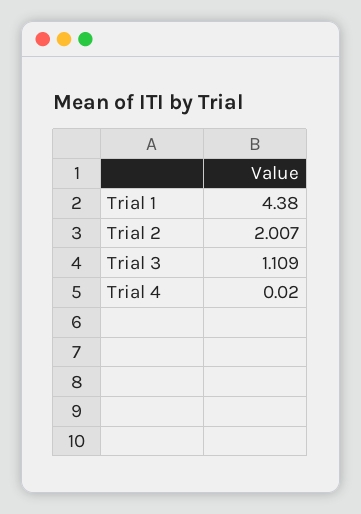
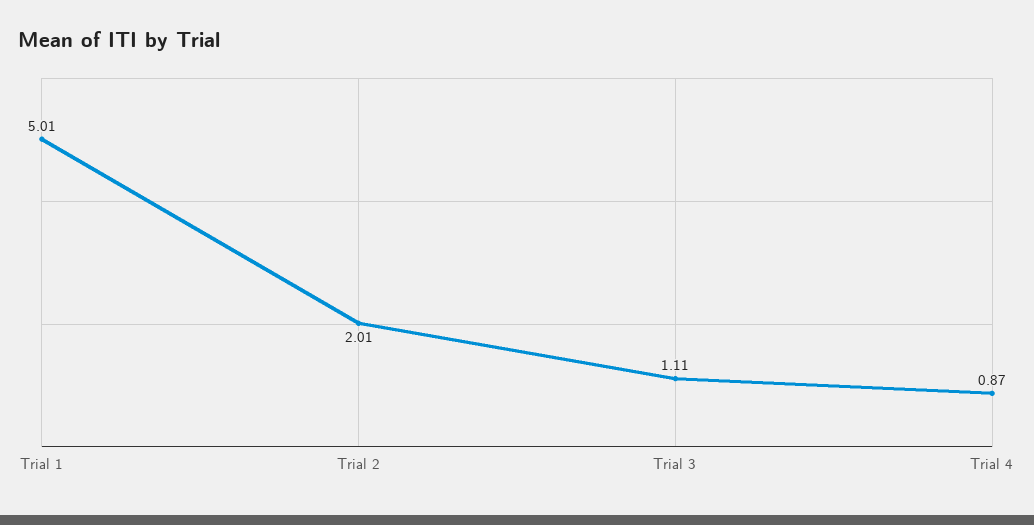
Trial 1: 4.38 -> 5.01
Trial 4: 0.02 -> 0.87

